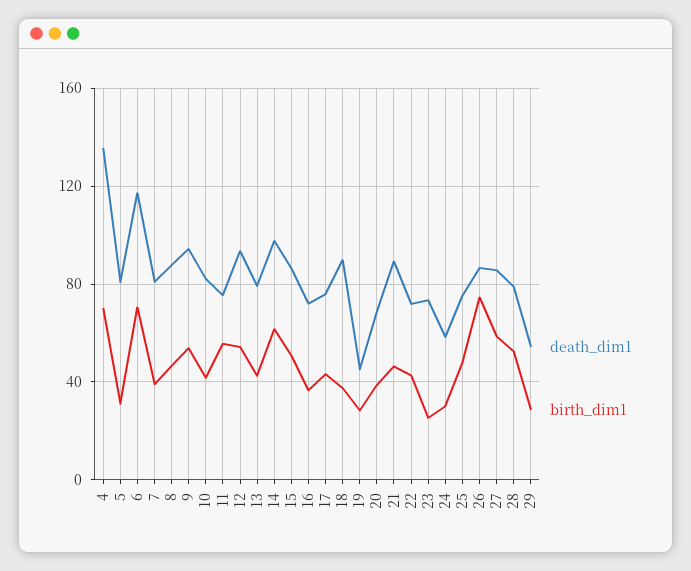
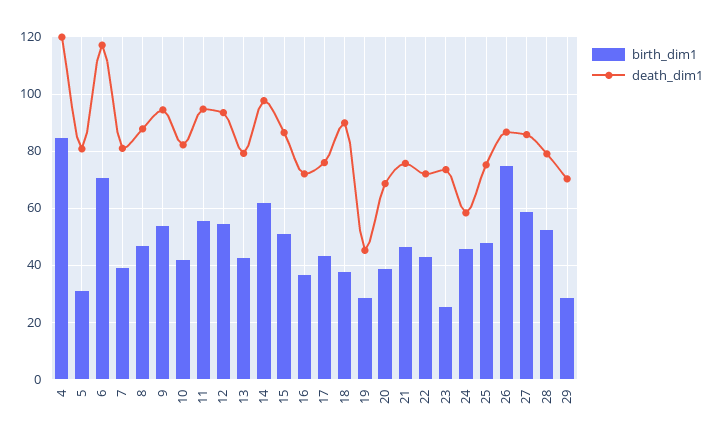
death_dim1, 4: 135 -> 120
birth_dim1, 4: 70 -> 85
death_dim1, 11: 75 -> 95
death_dim1, 21: 90 -> 75
birth_dim1, 24: 30 -> 45
death_dim1, 29: 55 -> 70

